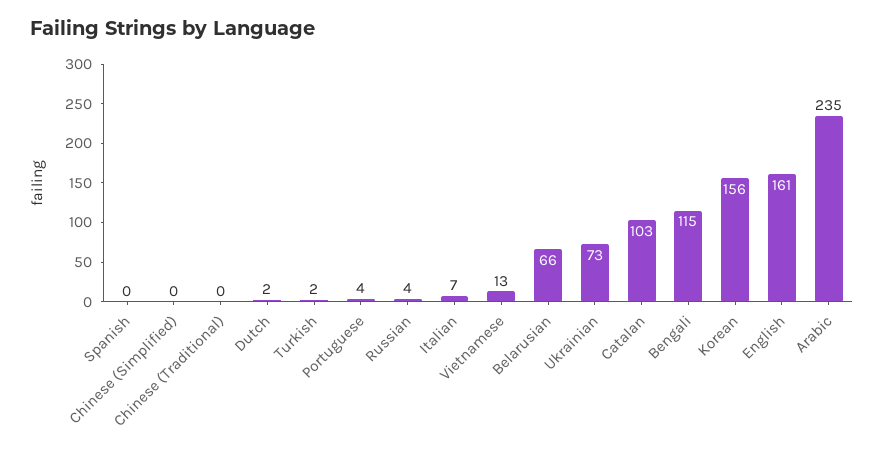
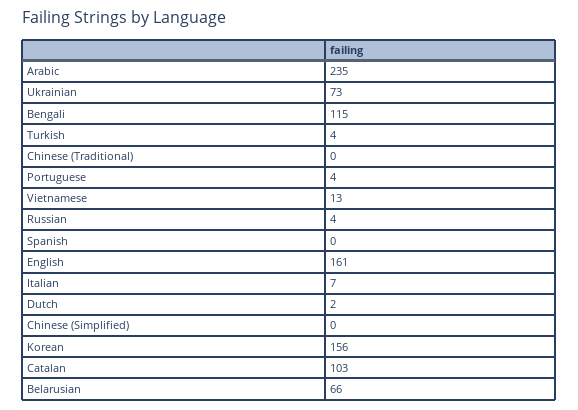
Turkish: 2 -> 4

